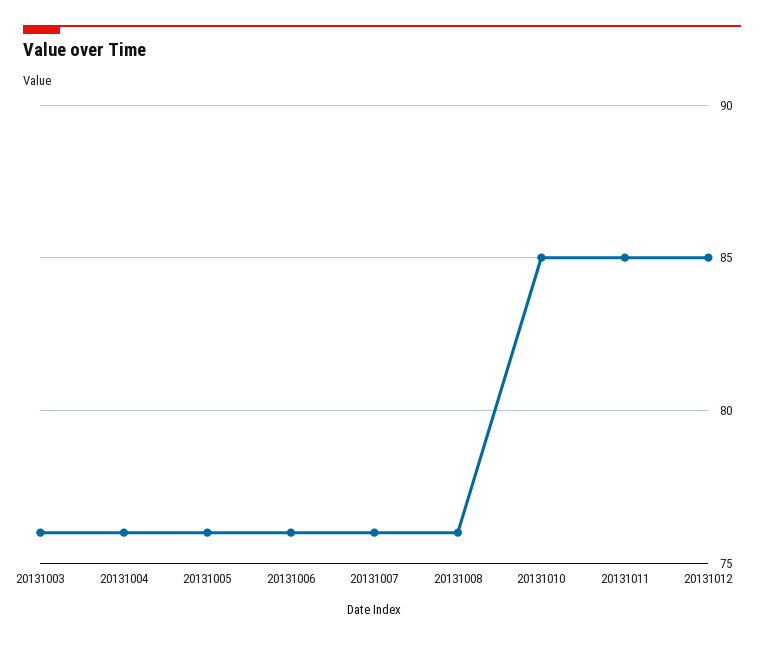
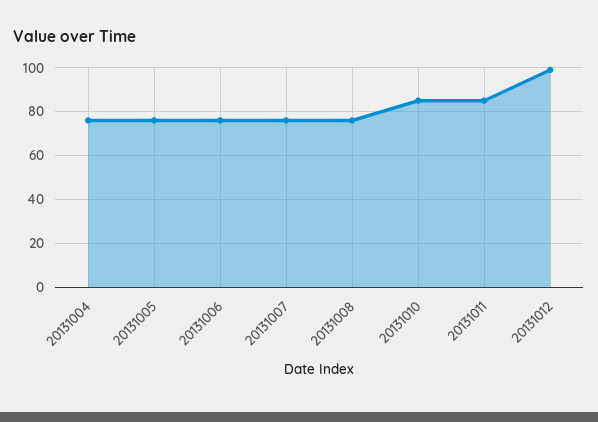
20131003: 76 -> none
20131012: 85 -> 100

